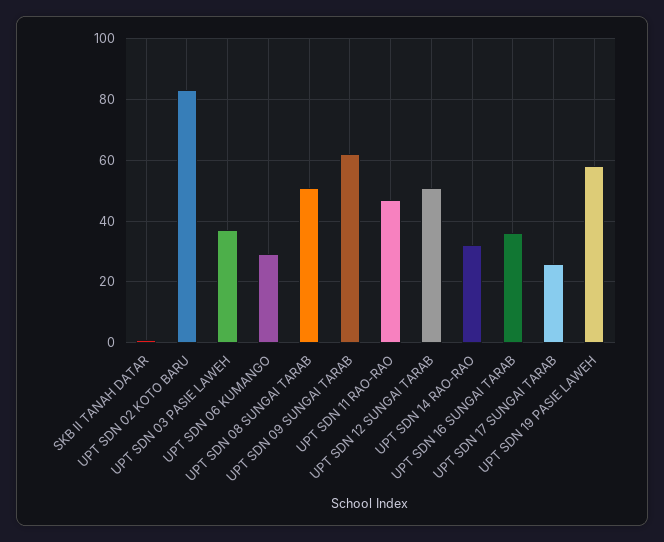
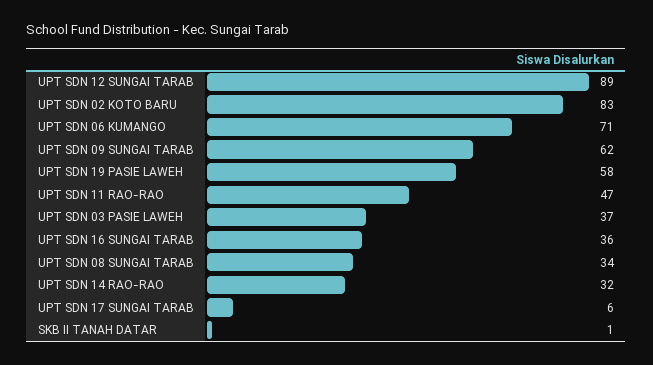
UPT SDN 06 KUMANGO: 30 -> 71
UPT SDN 08 SUNGAI TARAB: 50 -> 34
UPT SDN 12 SUNGAI TARAB: 50 -> 89
UPT SDN 17 SUNGAI TARAB: 25 -> 6

